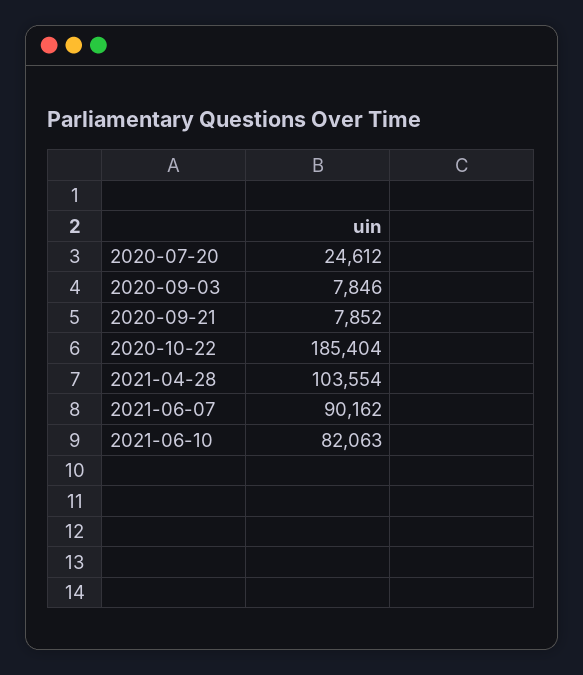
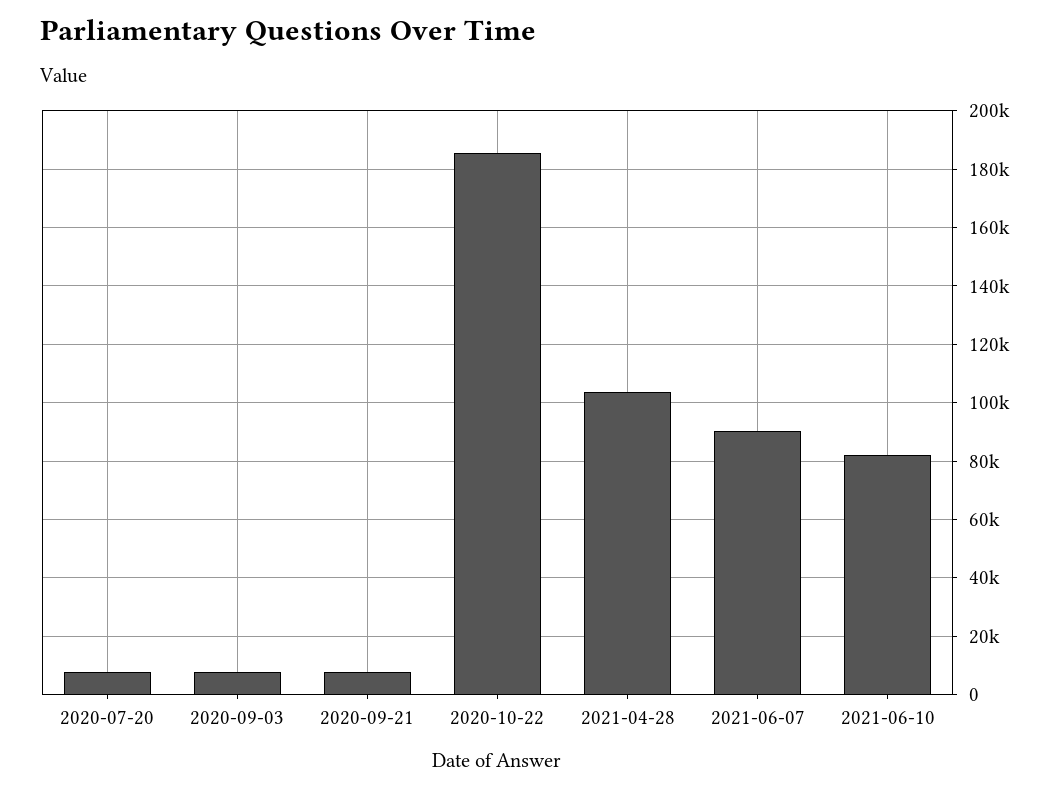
2020-07-20: 24612 -> 7500

